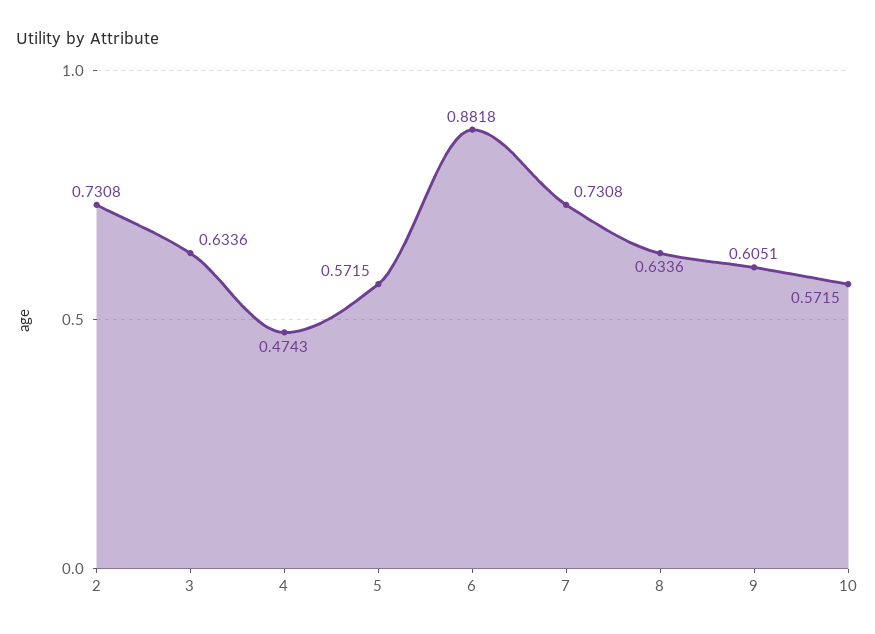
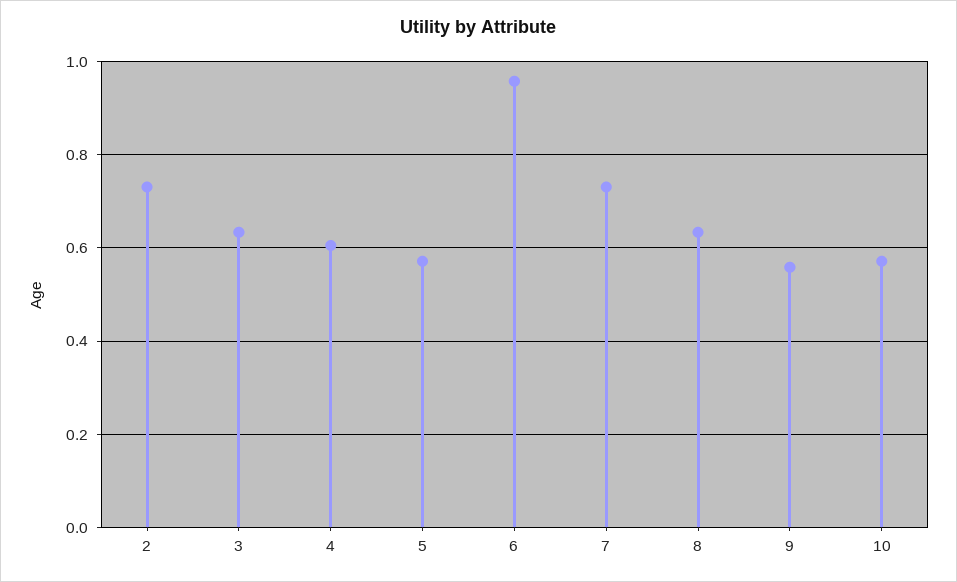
4: 0.4743 -> 0.6
6: 0.8818 -> 0.96
9: 0.6051 -> 0.56

